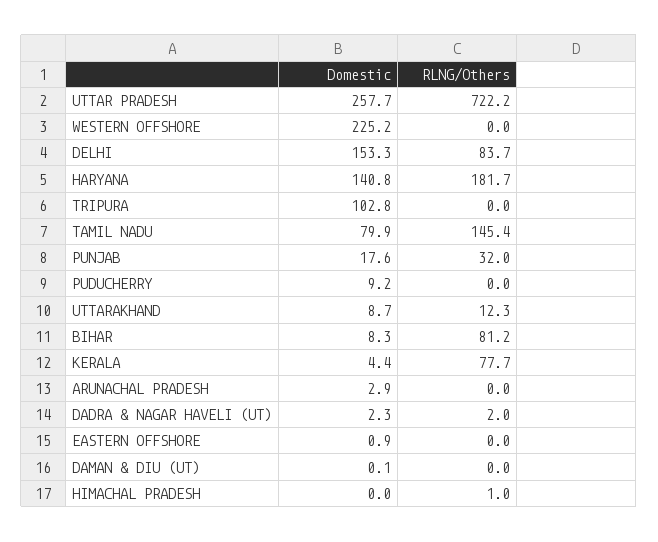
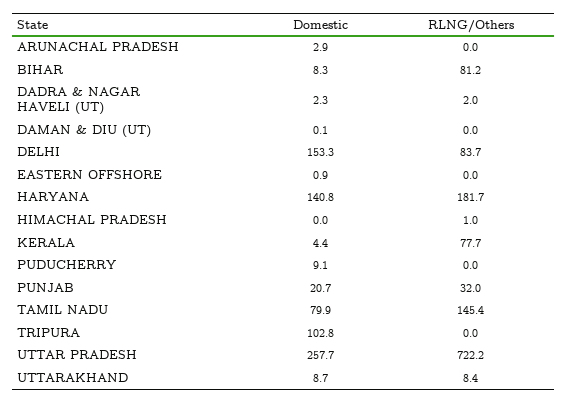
Domestic, WESTERN OFFSHORE: 225.2 -> none
RLNG/Others, WESTERN OFFSHORE: 0 -> none
Domestic, PUNJAB: 17.6 -> 20.7
Domestic, PUDUCHERRY: 9.2 -> 9.1
RLNG/Others, UTTARAKHAND: 12.3 -> 8.4

